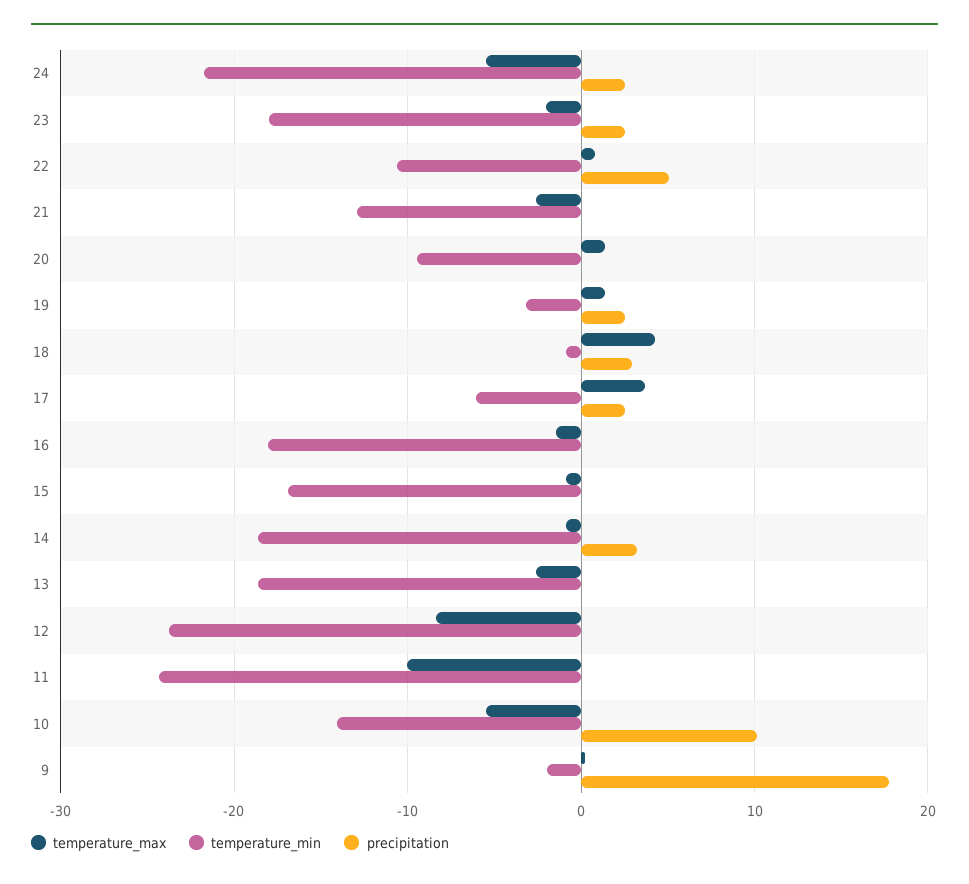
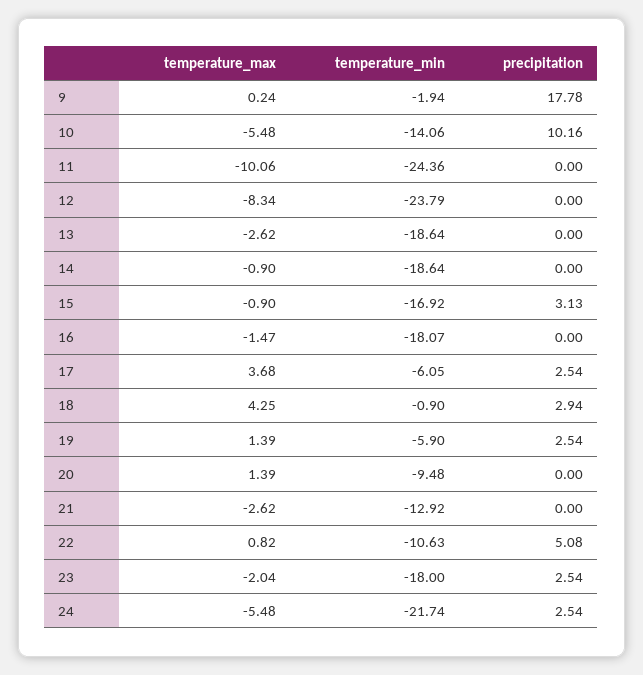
temperature_min, 19: -3 -> -5.9
precipitation, 15: 0 -> 3.13
precipitation, 14: 3 -> 0

